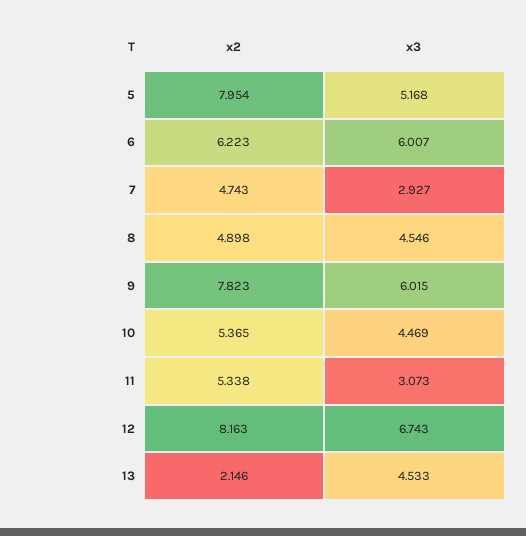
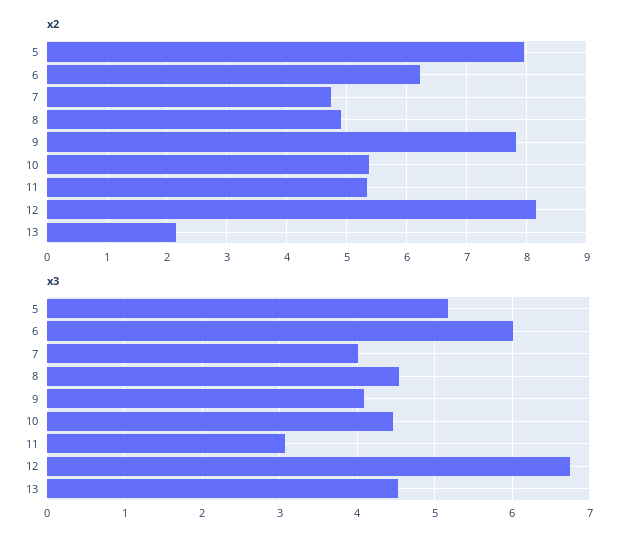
x3, 7: 2.927 -> 4
x3, 9: 6.015 -> 4.1

